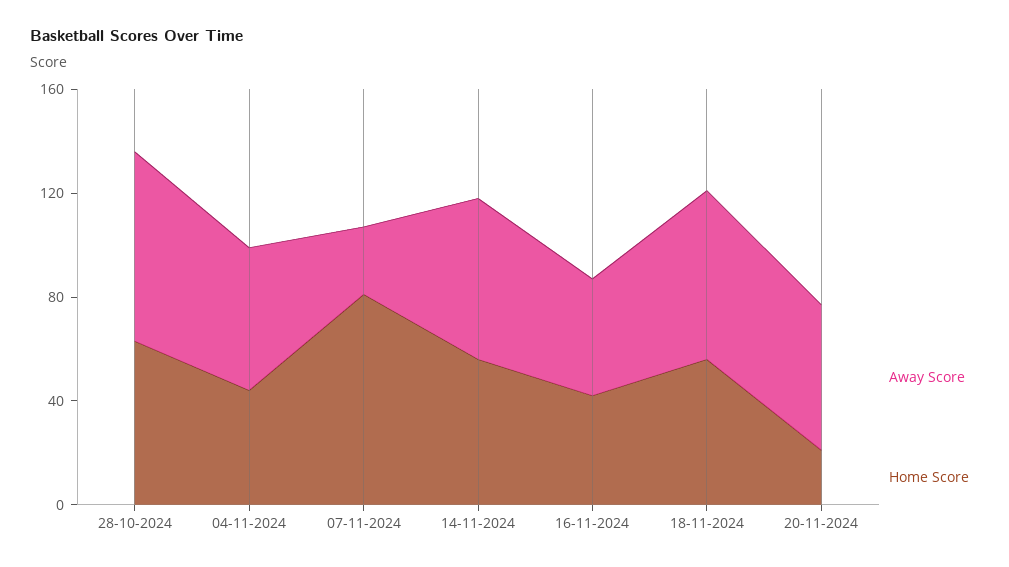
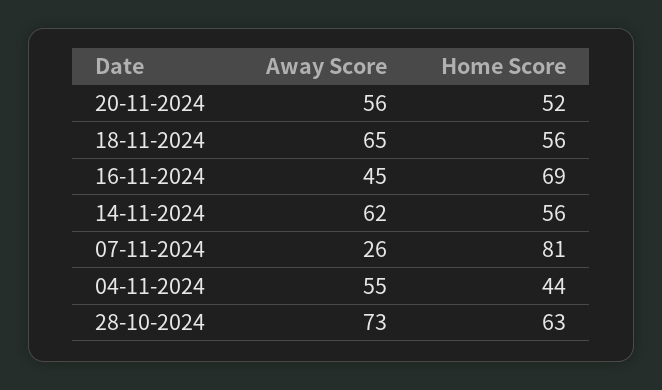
Home Score, 16-11-2024: 40 -> 69
Home Score, 20-11-2024: 20 -> 52

